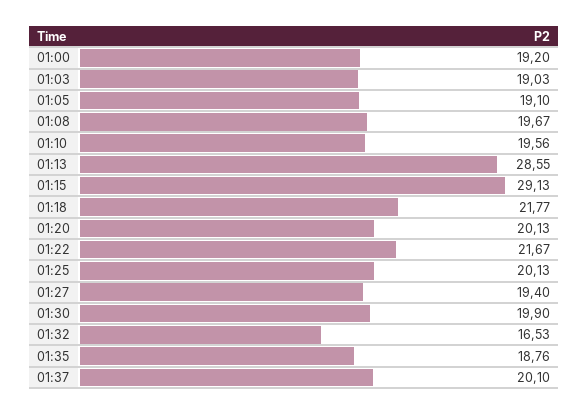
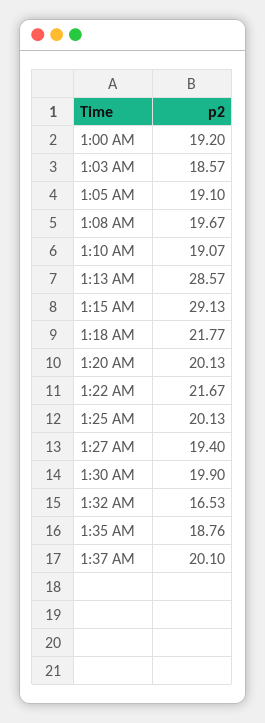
01:03: 19.03 -> 18.57
01:10: 19.56 -> 19.07
01:13: 28.55 -> 28.57

